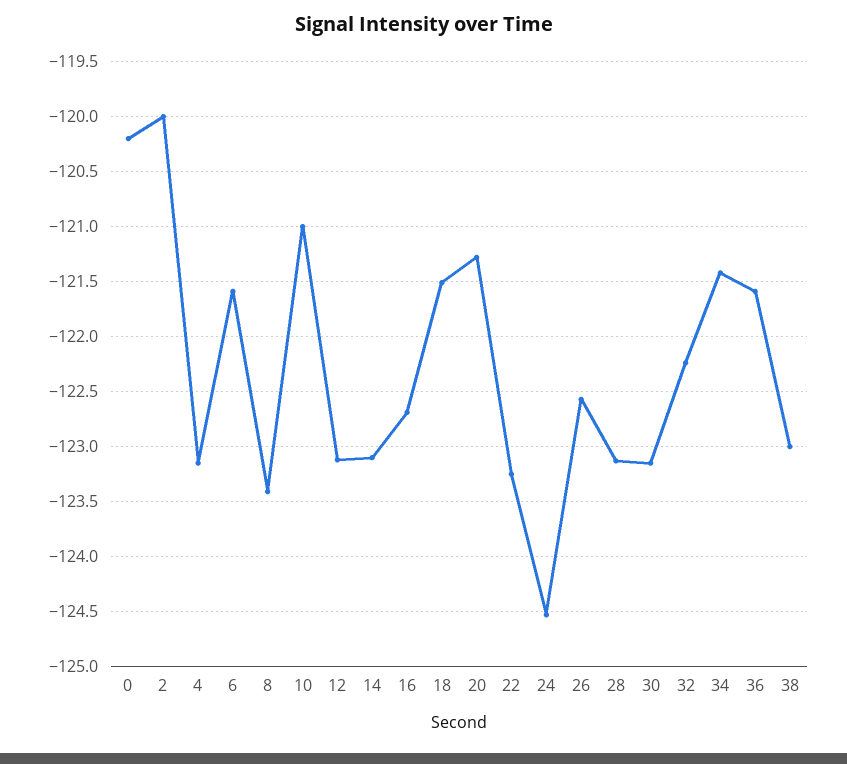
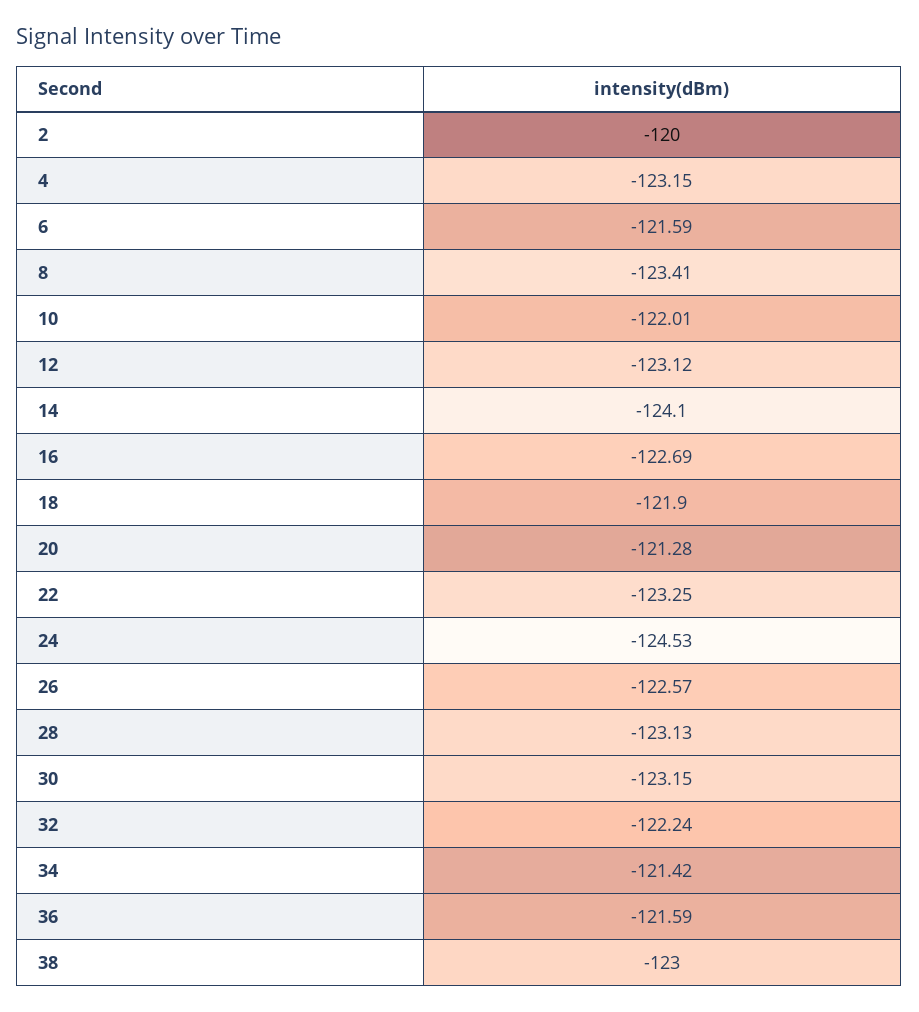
0: -120.2 -> none
10: -121 -> -122.01
14: -123.1 -> -124.1
18: -121.5 -> -121.9

